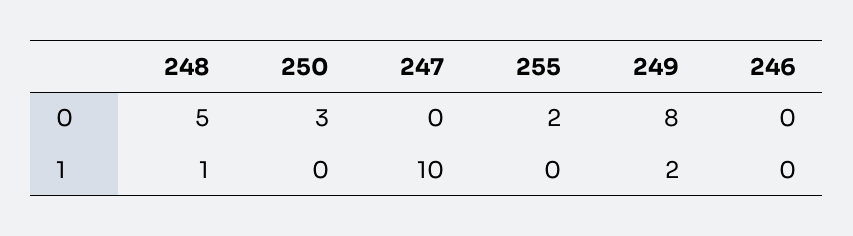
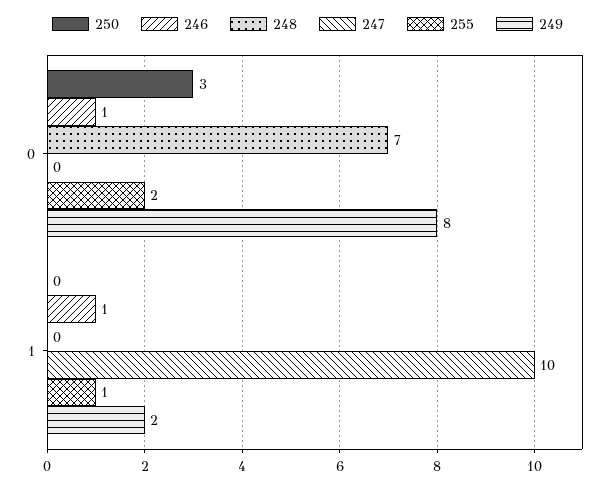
248, 0: 5 -> 7
246, 0: 0 -> 1
248, 1: 1 -> 0
255, 1: 0 -> 1
246, 1: 0 -> 1

